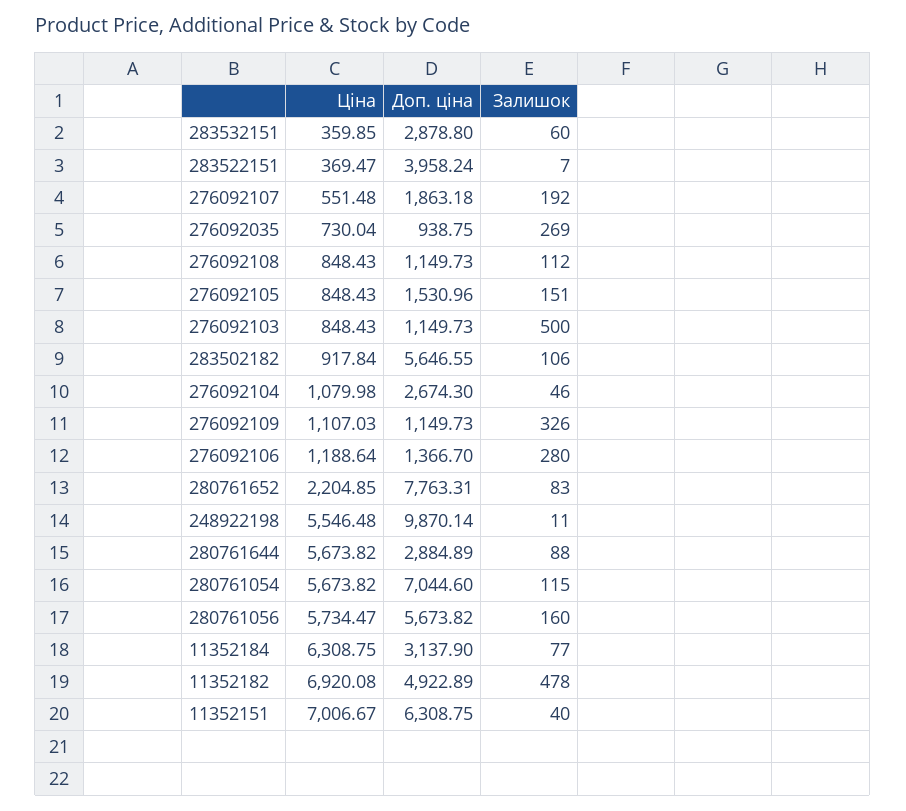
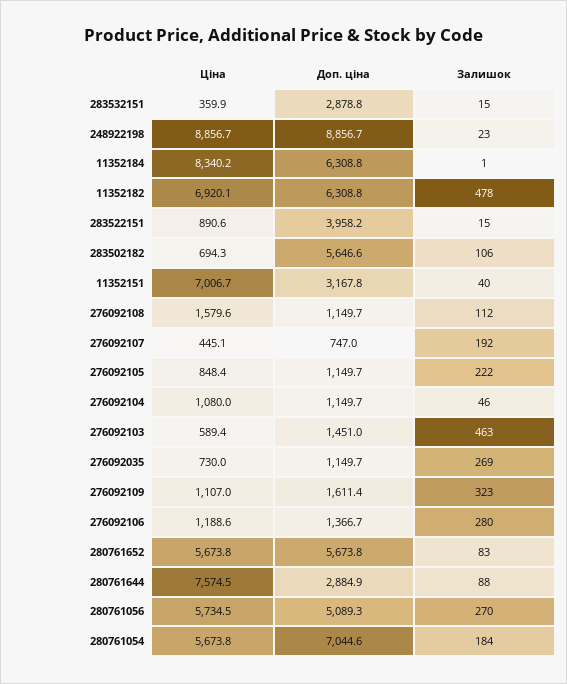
Залишок, 283532151: 60 -> 15
Ціна, 283522151: 369.47 -> 890.6
Залишок, 283522151: 7 -> 15
Ціна, 276092107: 551.48 -> 445.1
Доп. ціна, 276092107: 1863.18 -> 747
Доп. ціна, 276092035: 938.75 -> 1149.7
Ціна, 276092108: 848.43 -> 1579.6
Доп. ціна, 276092105: 1530.96 -> 1149.7
Залишок, 276092105: 151 -> 222
Ціна, 276092103: 848.43 -> 589.4
Доп. ціна, 276092103: 1149.73 -> 1451
Залишок, 276092103: 500 -> 463
Ціна, 283502182: 917.84 -> 694.3
Доп. ціна, 276092104: 2674.3 -> 1149.7
Доп. ціна, 276092109: 1149.73 -> 1611.4
Залишок, 276092109: 326 -> 323
Ціна, 280761652: 2204.85 -> 5673.8
Доп. ціна, 280761652: 7763.31 -> 5673.8
Ціна, 248922198: 5546.48 -> 8856.7
Доп. ціна, 248922198: 9870.14 -> 8856.7
Залишок, 248922198: 11 -> 23
Ціна, 280761644: 5673.82 -> 7574.5
Залишок, 280761054: 115 -> 184
Доп. ціна, 280761056: 5673.82 -> 5089.3
Залишок, 280761056: 160 -> 270
Ціна, 11352184: 6308.75 -> 8340.2
Доп. ціна, 11352184: 3137.9 -> 6308.8
Залишок, 11352184: 77 -> 1
Доп. ціна, 11352182: 4922.89 -> 6308.8
Доп. ціна, 11352151: 6308.75 -> 3167.8

